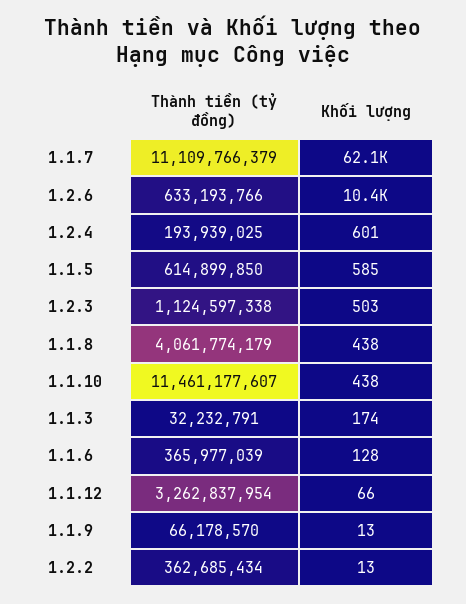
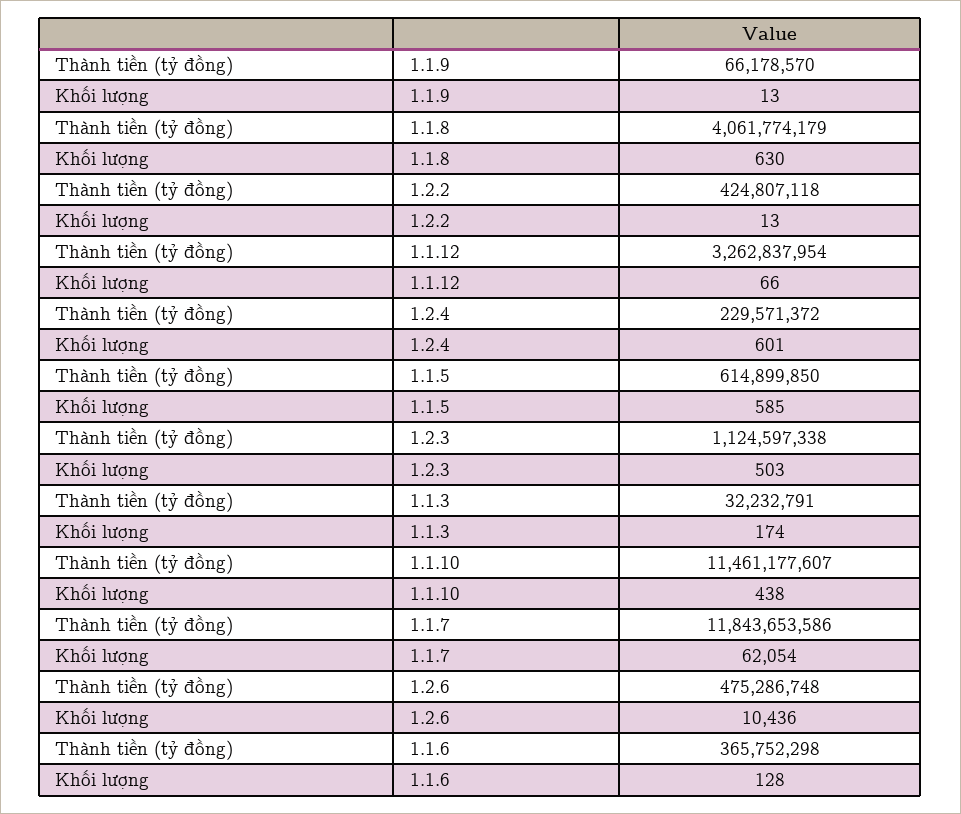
Thành tiền (tỷ đồng), 1.1.7: 11109766379 -> 11843653586
Thành tiền (tỷ đồng), 1.2.6: 633193766 -> 475286748
Thành tiền (tỷ đồng), 1.2.4: 193939025 -> 229571372
Khối lượng, 1.1.8: 438 -> 630
Thành tiền (tỷ đồng), 1.1.6: 365977039 -> 365752298
Thành tiền (tỷ đồng), 1.2.2: 362685434 -> 424807118

